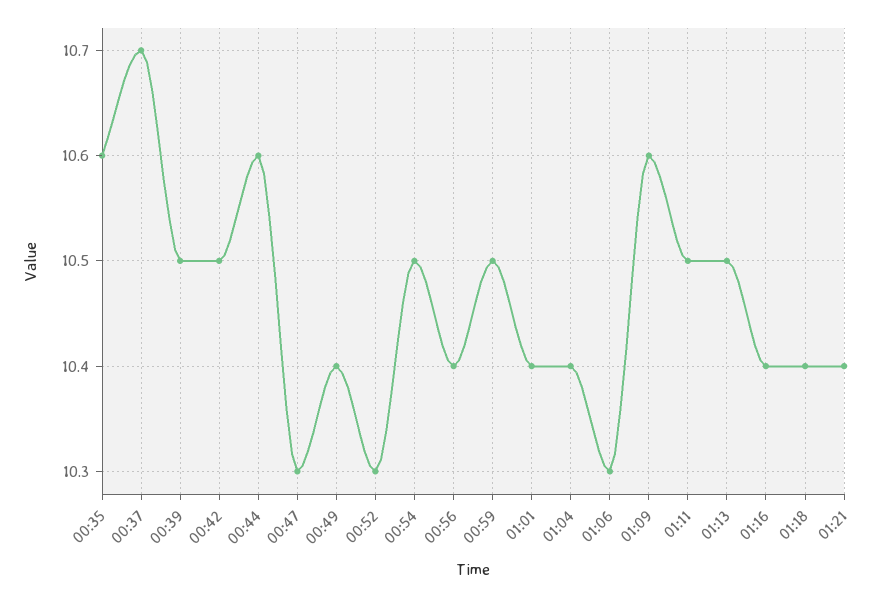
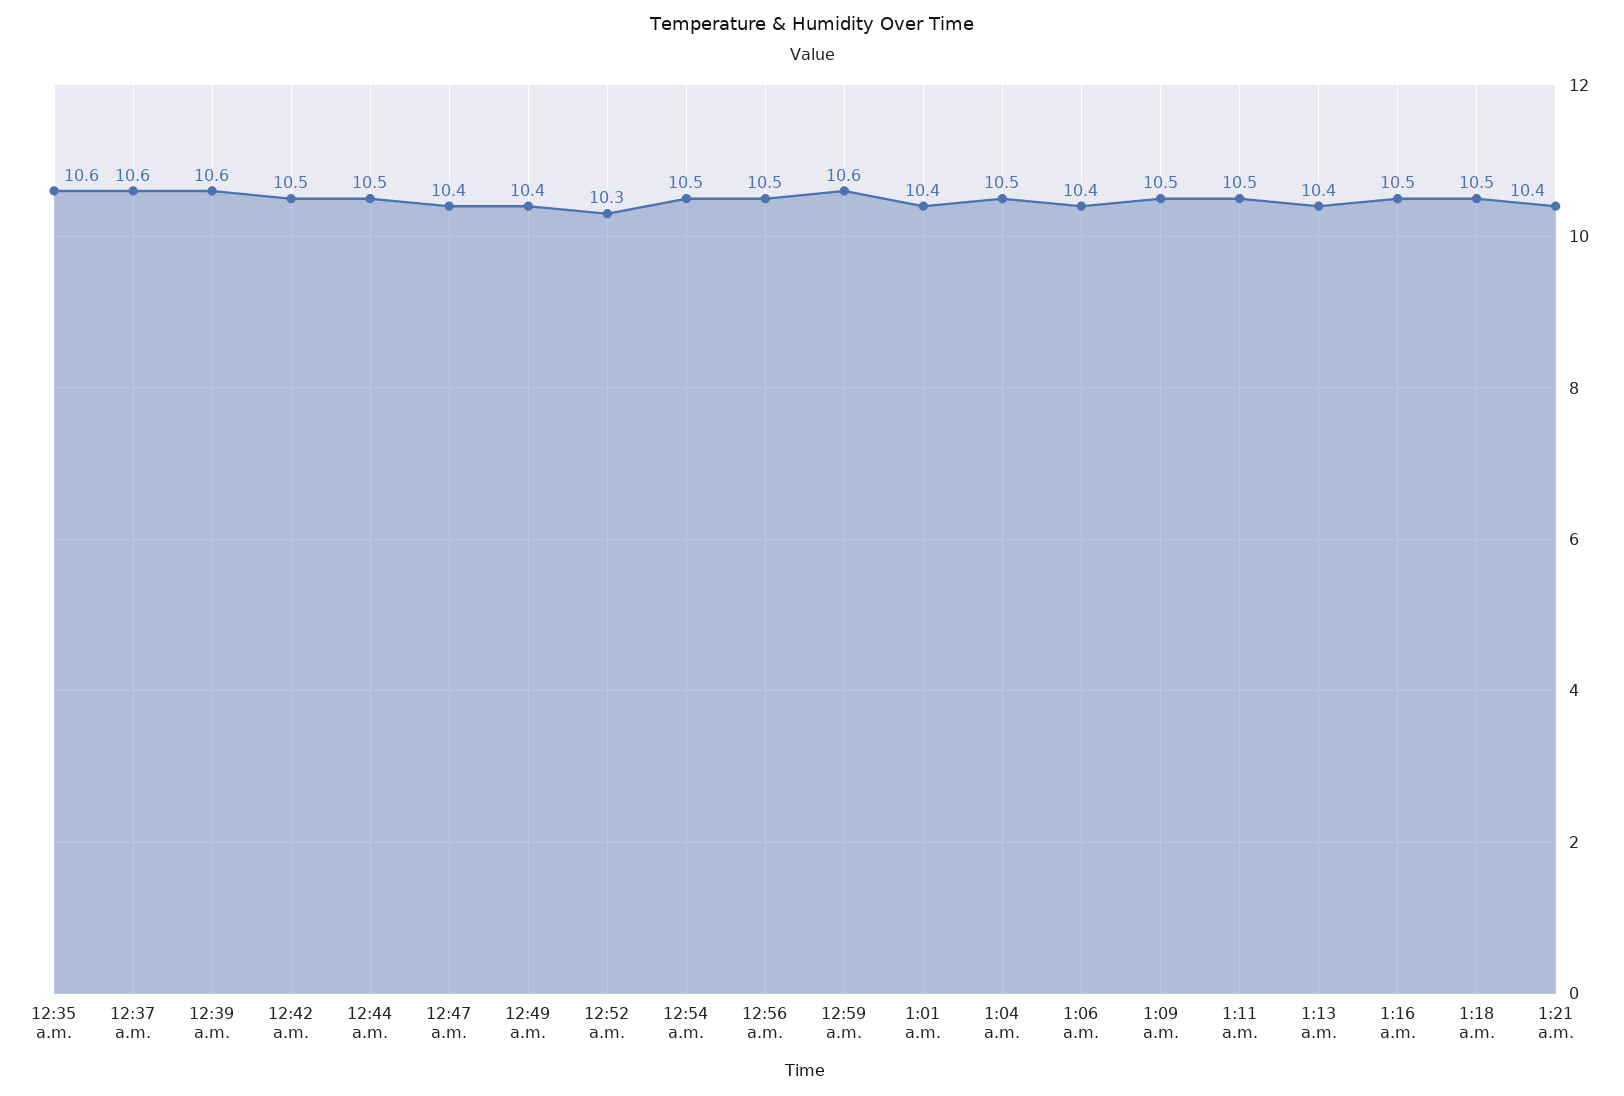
00:37: 10.7 -> 10.6
00:39: 10.5 -> 10.6
00:44: 10.6 -> 10.5
00:47: 10.3 -> 10.4
00:56: 10.4 -> 10.5
00:59: 10.5 -> 10.6
01:04: 10.4 -> 10.5
01:06: 10.3 -> 10.4
01:09: 10.6 -> 10.5
01:13: 10.5 -> 10.4
01:16: 10.4 -> 10.5
01:18: 10.4 -> 10.5

